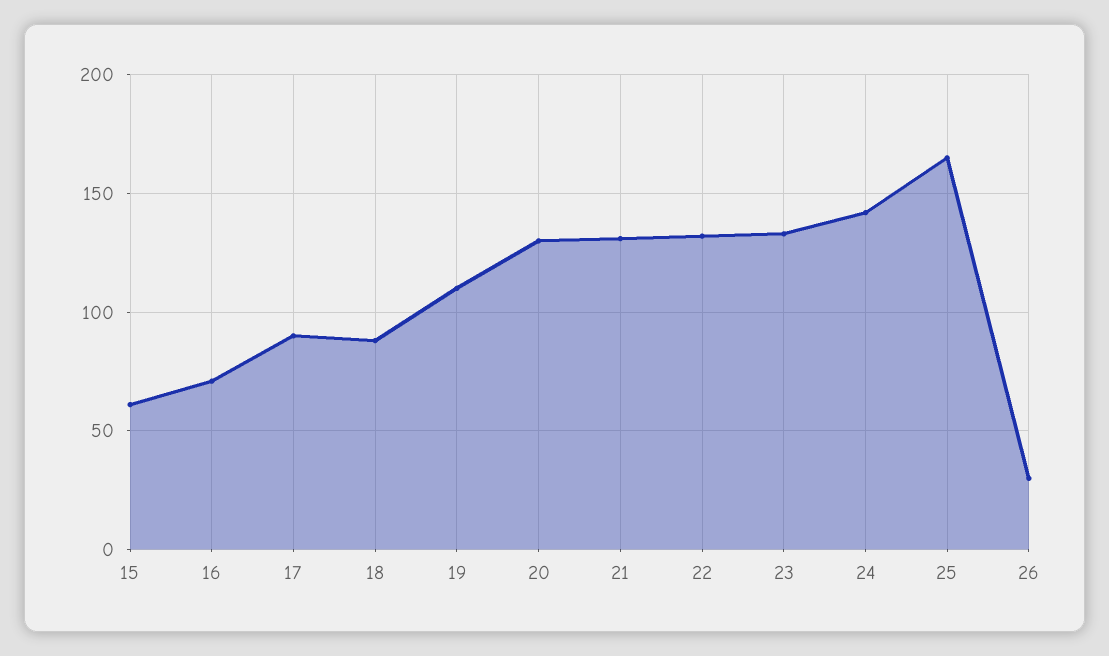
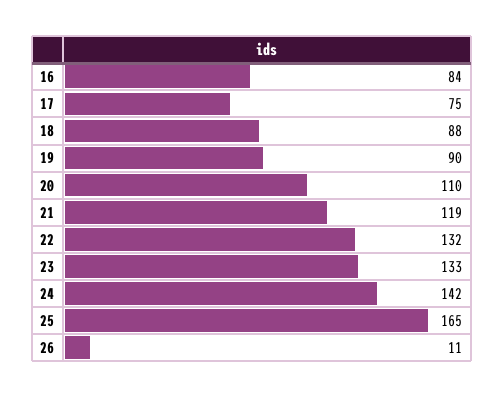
15: 60 -> none
16: 70 -> 84
17: 90 -> 75
19: 110 -> 90
20: 130 -> 110
21: 130 -> 119
26: 30 -> 11

